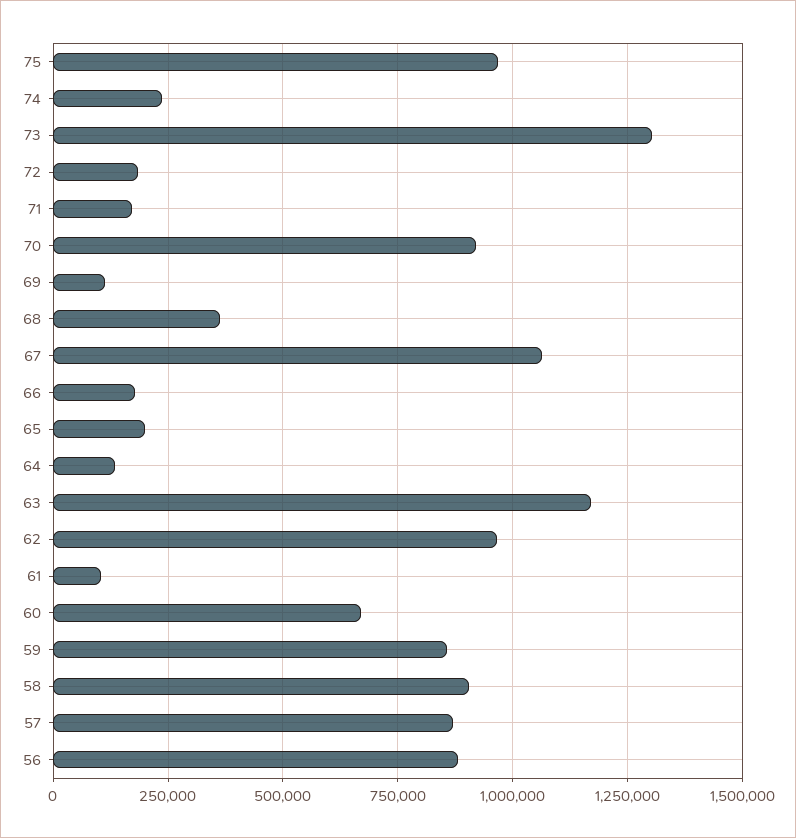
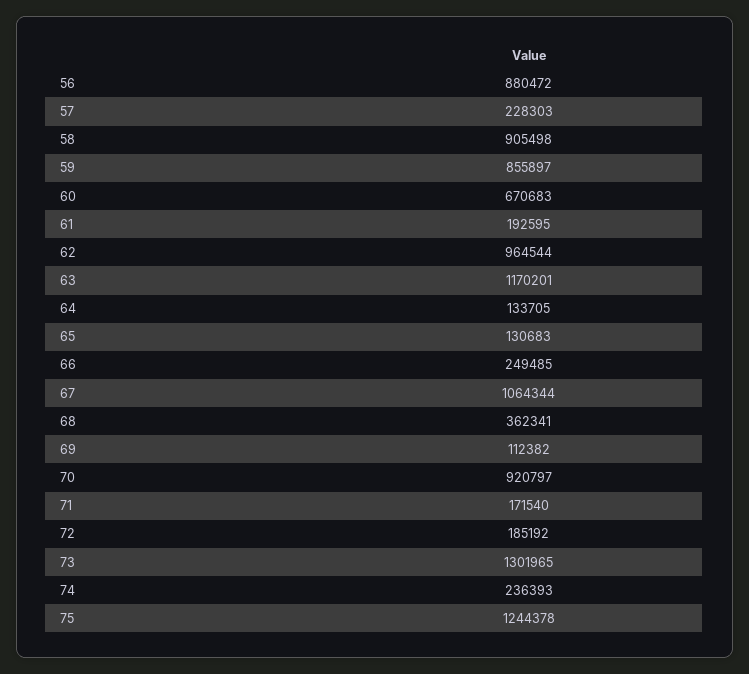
75: 975000 -> 1244378
66: 175000 -> 249485
65: 200000 -> 130683
61: 100000 -> 192595
57: 875000 -> 228303

